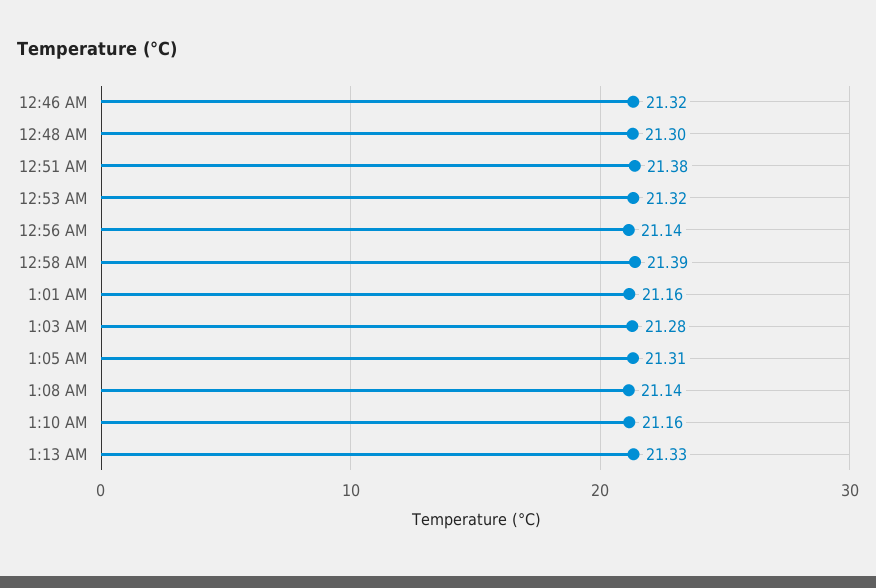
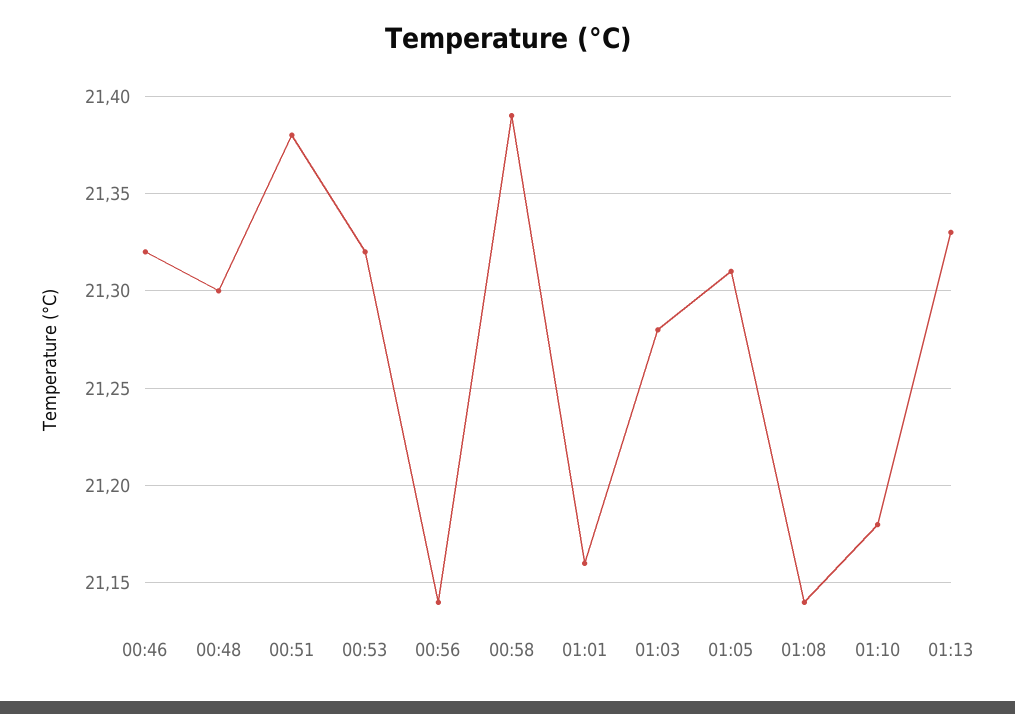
1:10 AM: 21.16 -> 21.18

